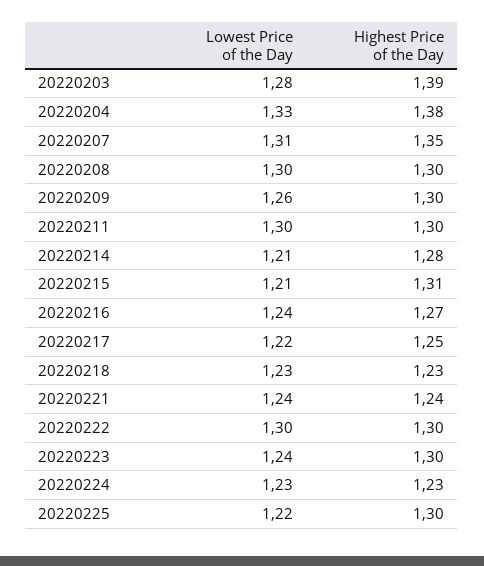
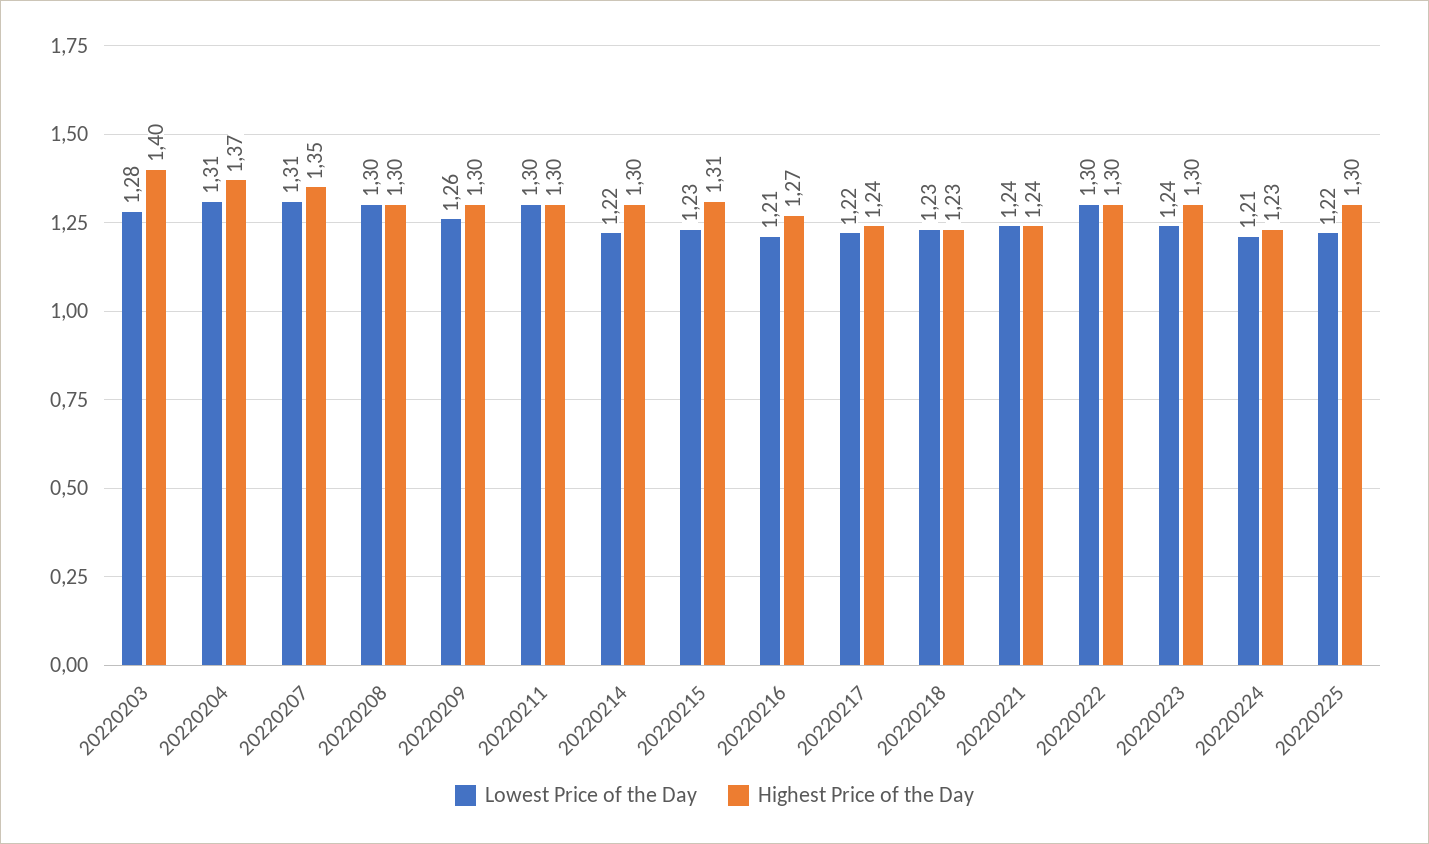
Highest Price of the Day, 20220203: 1.39 -> 1.4
Lowest Price of the Day, 20220204: 1.33 -> 1.31
Highest Price of the Day, 20220204: 1.38 -> 1.37
Lowest Price of the Day, 20220214: 1.21 -> 1.22
Highest Price of the Day, 20220214: 1.28 -> 1.3
Lowest Price of the Day, 20220215: 1.21 -> 1.23
Lowest Price of the Day, 20220216: 1.24 -> 1.21
Highest Price of the Day, 20220217: 1.25 -> 1.24
Lowest Price of the Day, 20220224: 1.23 -> 1.21

